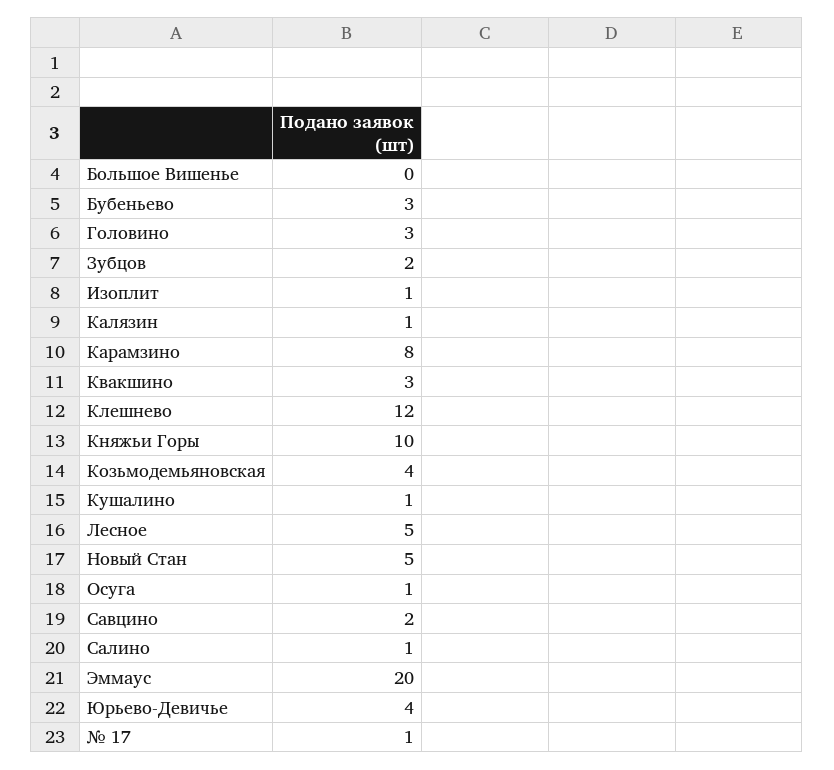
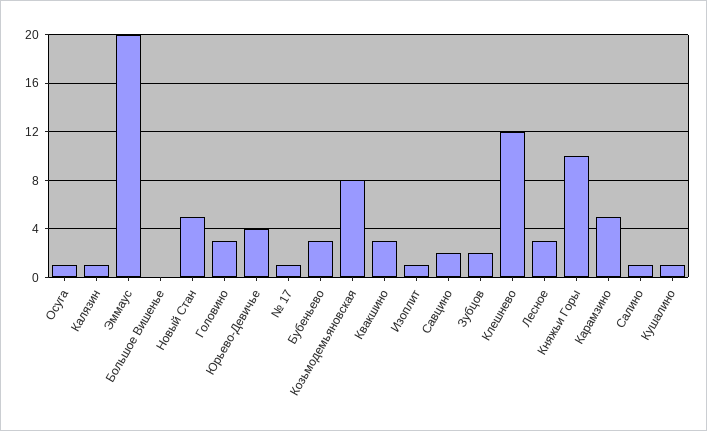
Карамзино: 8 -> 5
Козьмодемьяновская: 4 -> 8
Лесное: 5 -> 3

